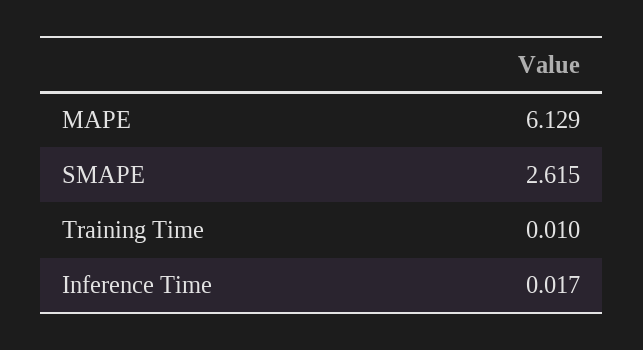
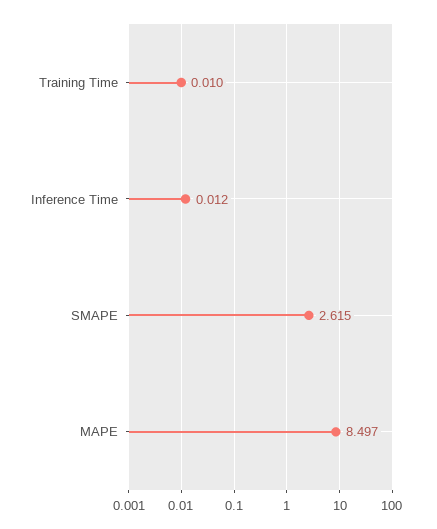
MAPE: 6.129 -> 8.497
Inference Time: 0.017 -> 0.012

